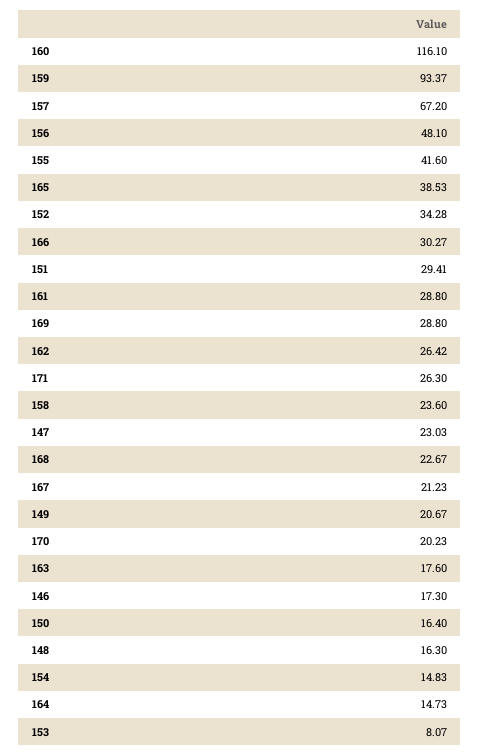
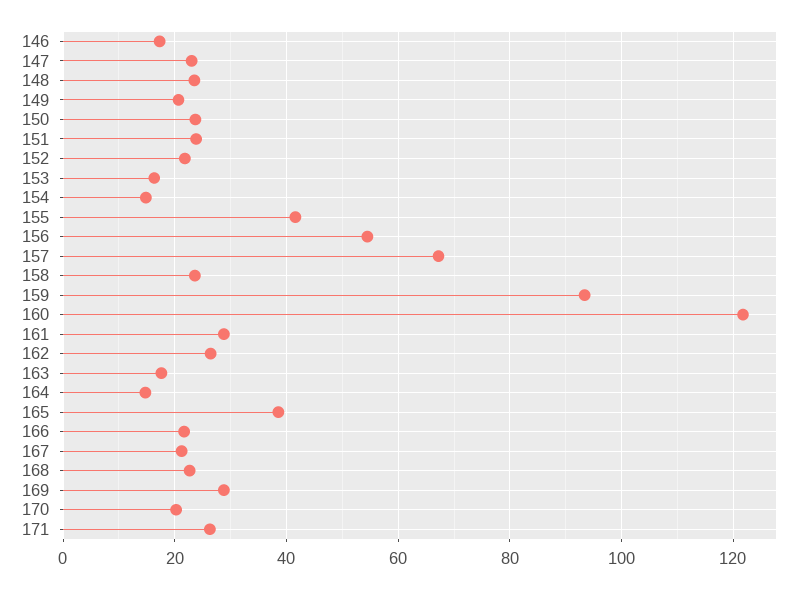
160: 116.1 -> 122
156: 48.1 -> 54
152: 34.28 -> 22
166: 30.27 -> 22
151: 29.41 -> 24
150: 16.4 -> 24
148: 16.3 -> 24
153: 8.07 -> 16

